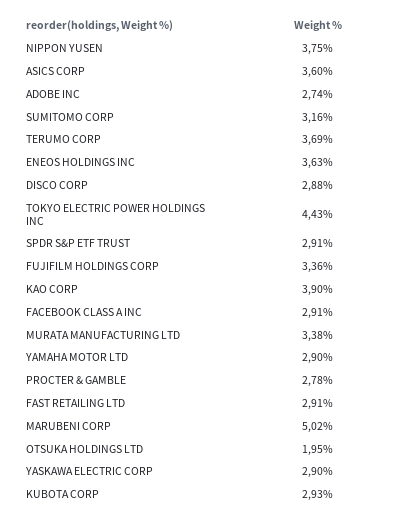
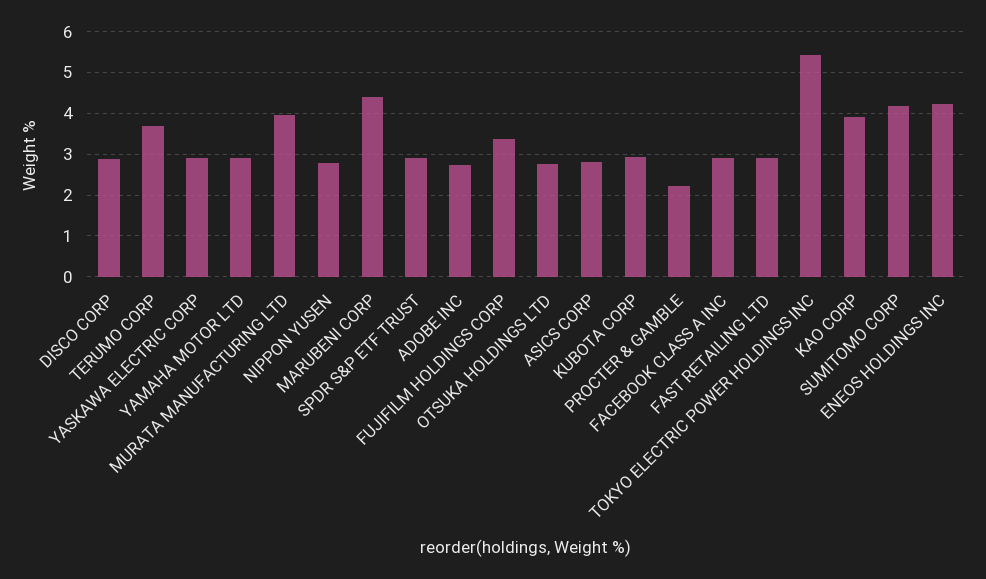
NIPPON YUSEN: 3.75 -> 2.8
ASICS CORP: 3.6 -> 2.8
SUMITOMO CORP: 3.16 -> 4.2
ENEOS HOLDINGS INC: 3.63 -> 4.2
TOKYO ELECTRIC POWER HOLDINGS INC: 4.43 -> 5.4
MURATA MANUFACTURING LTD: 3.38 -> 4
PROCTER & GAMBLE: 2.78 -> 2.2
MARUBENI CORP: 5.02 -> 4.4
OTSUKA HOLDINGS LTD: 1.95 -> 2.8

